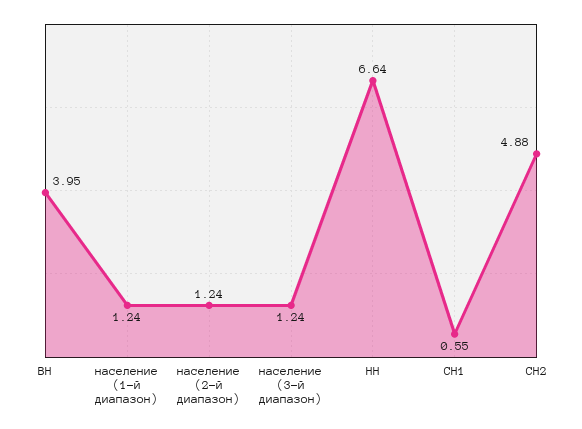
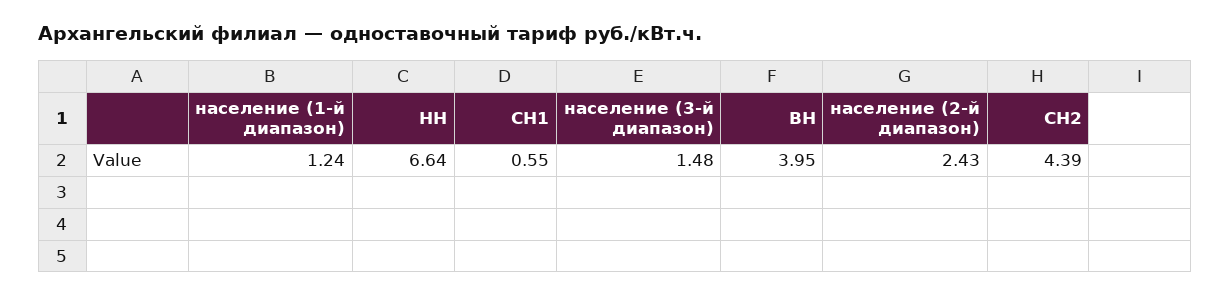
население (2-й диапазон): 1.24 -> 2.43
население (3-й диапазон): 1.24 -> 1.48
СН2: 4.88 -> 4.39

